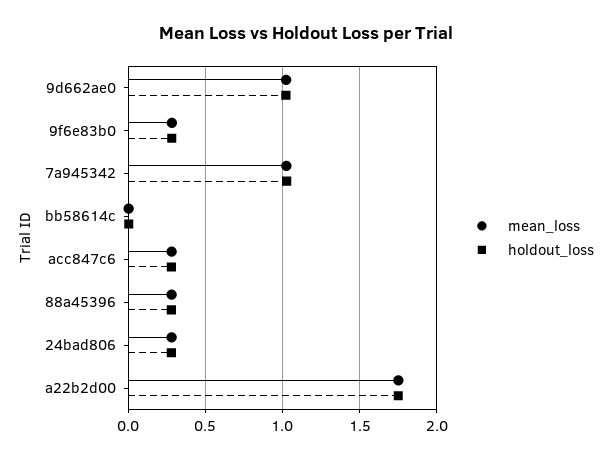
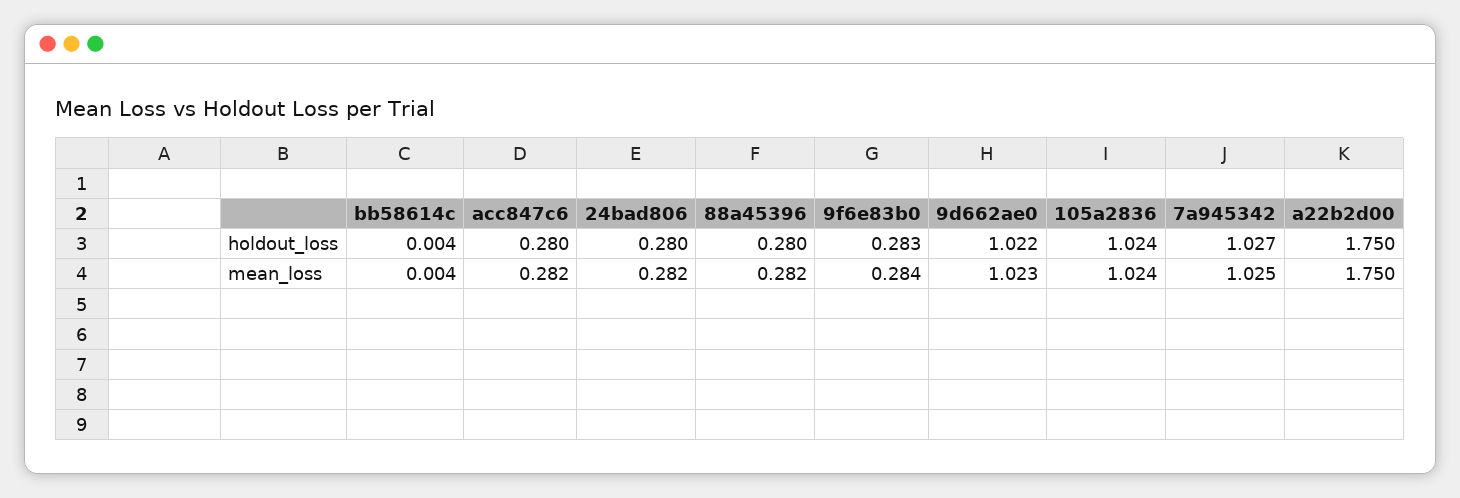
holdout_loss, 105a2836: none -> 1.024
mean_loss, 105a2836: none -> 1.024

